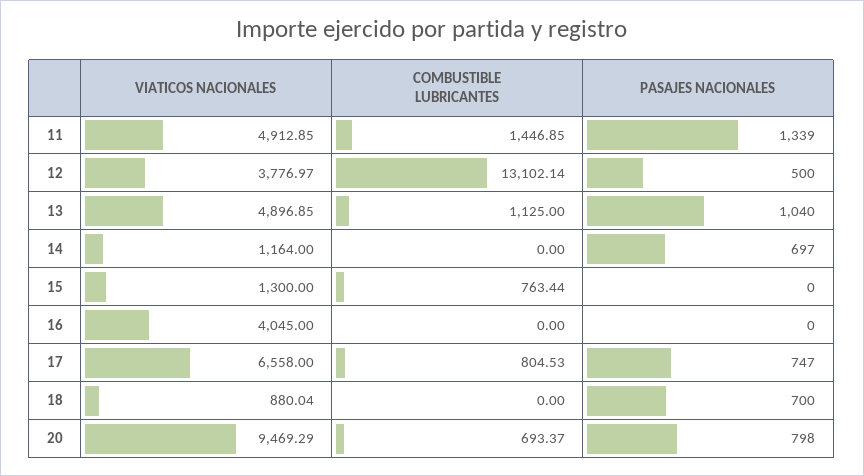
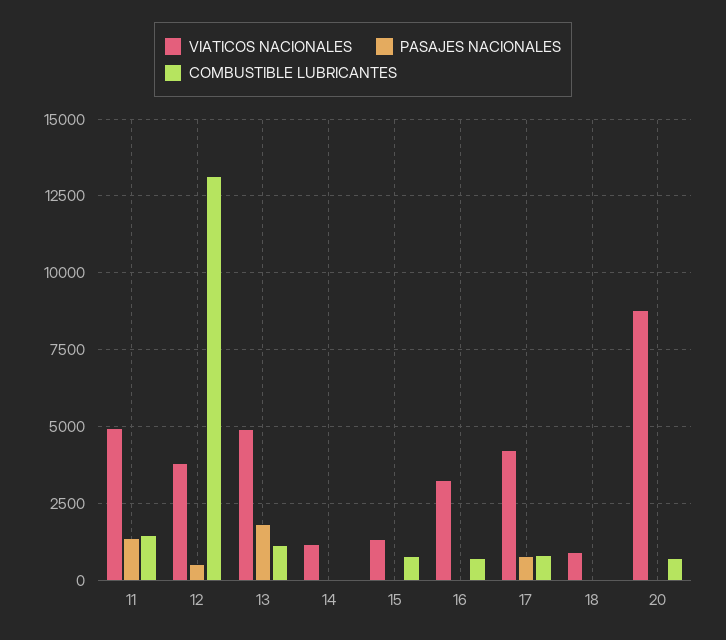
PASAJES NACIONALES, 13: 1040 -> 1750
PASAJES NACIONALES, 14: 697 -> 0
VIATICOS NACIONALES, 16: 4045 -> 3250
COMBUSTIBLE LUBRICANTES, 16: 0 -> 750
VIATICOS NACIONALES, 17: 6558 -> 4250
PASAJES NACIONALES, 18: 700 -> 0
VIATICOS NACIONALES, 20: 9469.29 -> 8750
PASAJES NACIONALES, 20: 798 -> 0

